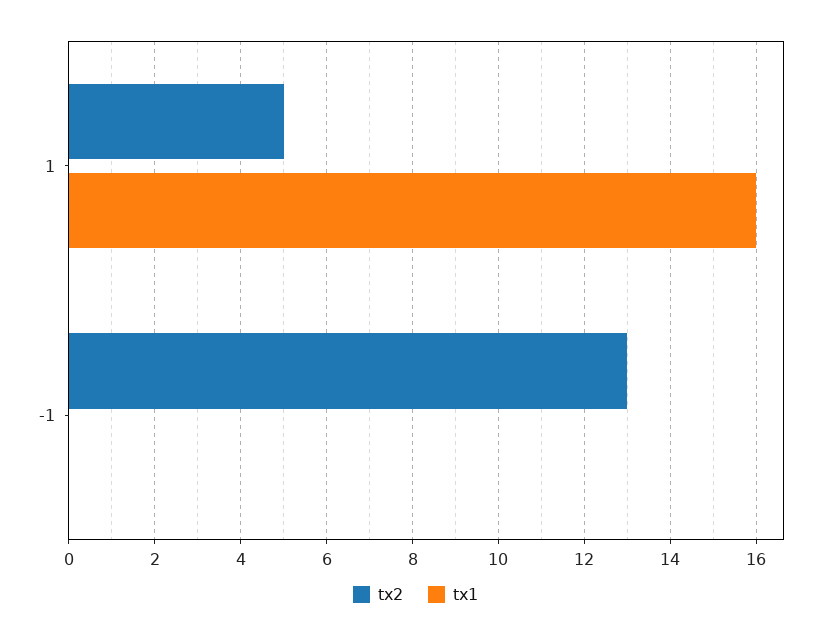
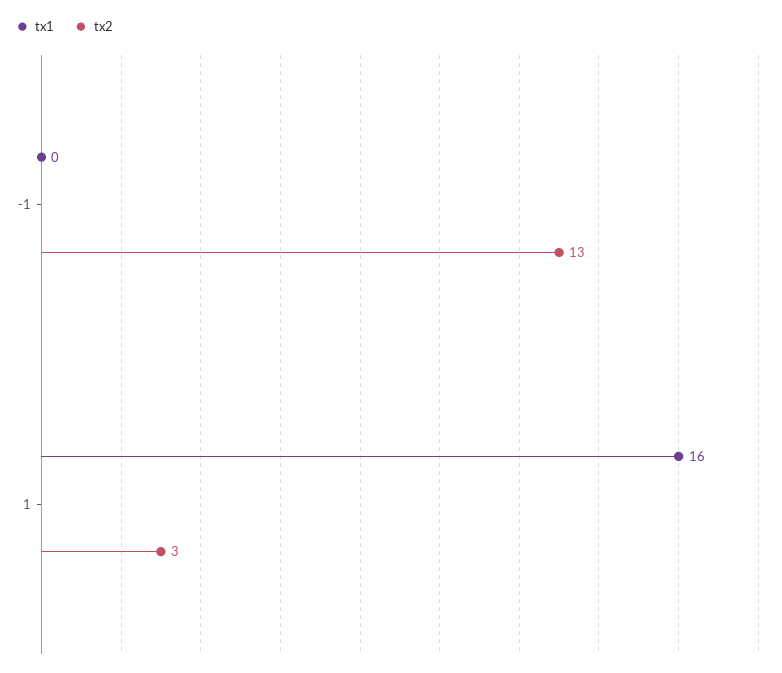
tx2, 1: 5 -> 3

